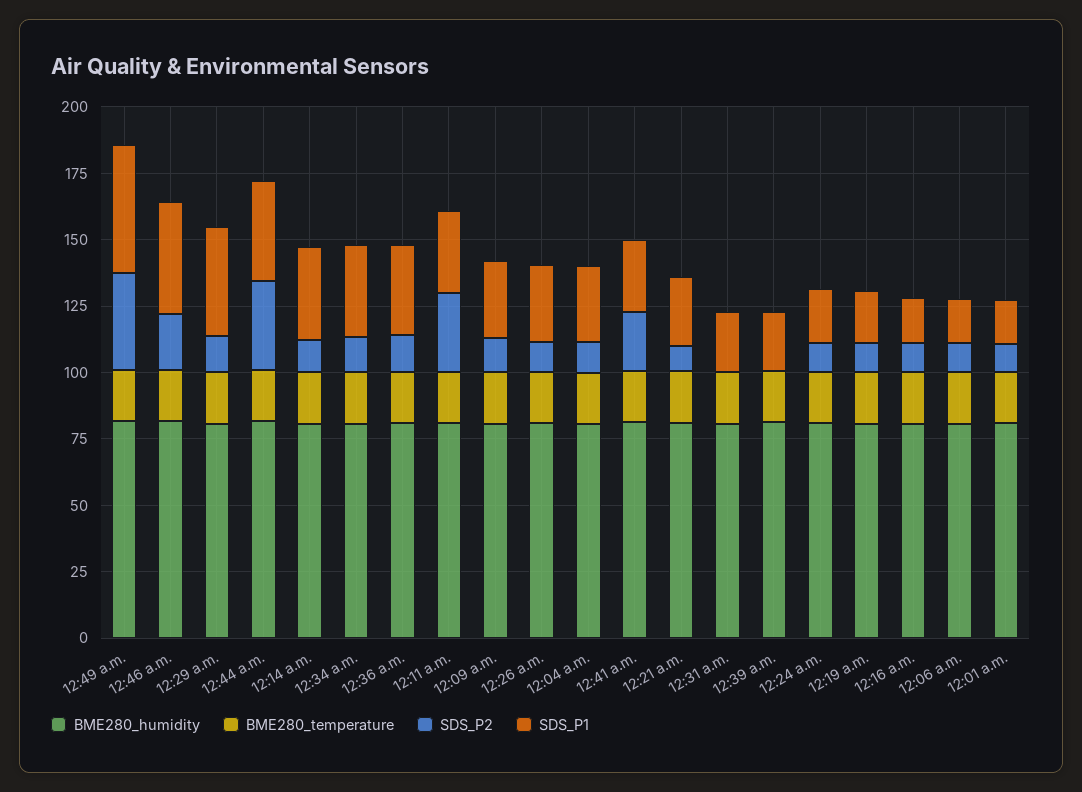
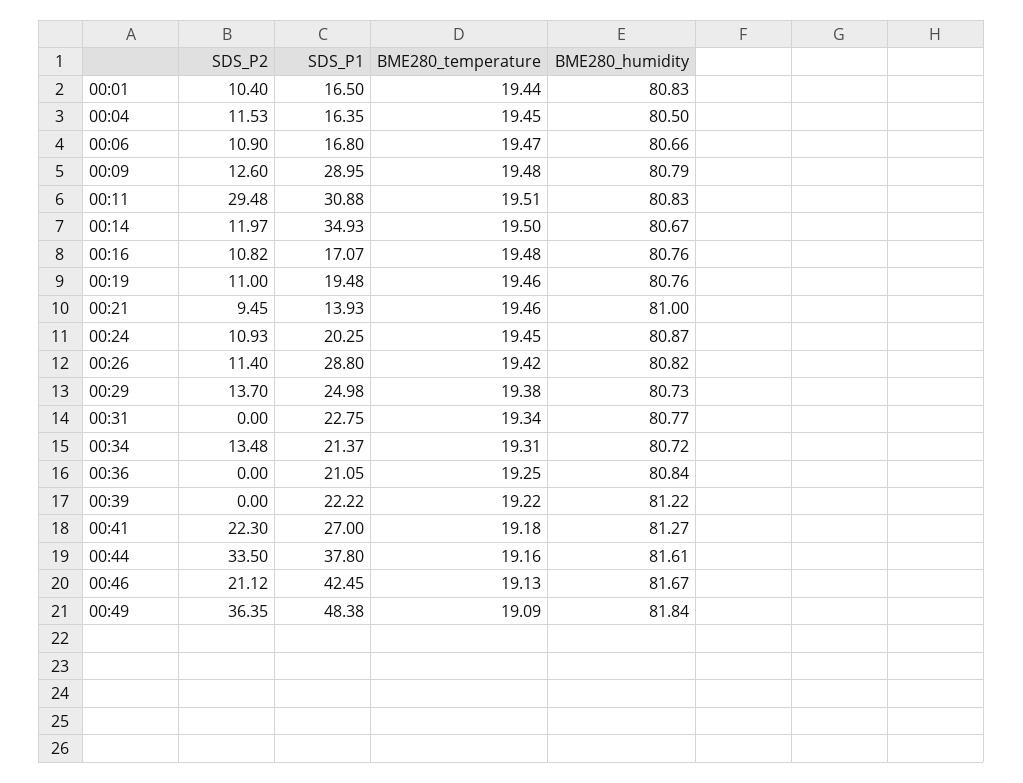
SDS_P1, 12:29 a.m.: 40 -> 24.98
SDS_P1, 12:34 a.m.: 35 -> 21.37
SDS_P2, 12:36 a.m.: 15 -> 0
SDS_P1, 12:36 a.m.: 35 -> 21.05
SDS_P1, 12:04 a.m.: 30 -> 16.35
SDS_P1, 12:21 a.m.: 25 -> 13.93

